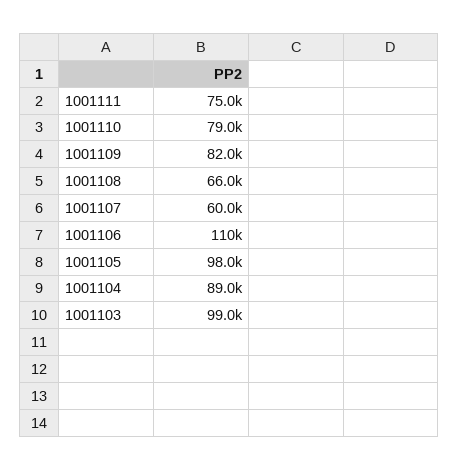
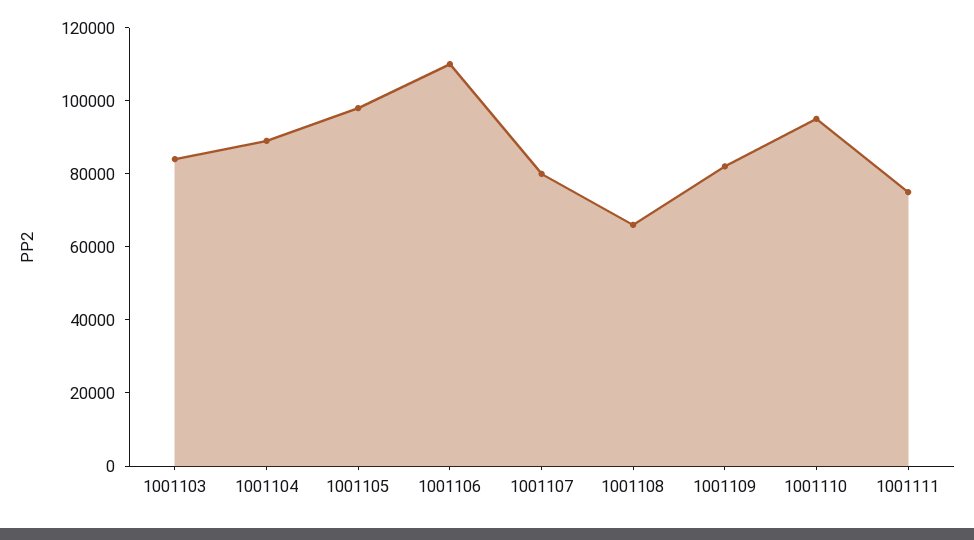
1001110: 79000 -> 95000
1001107: 60000 -> 80000
1001103: 99000 -> 85000

